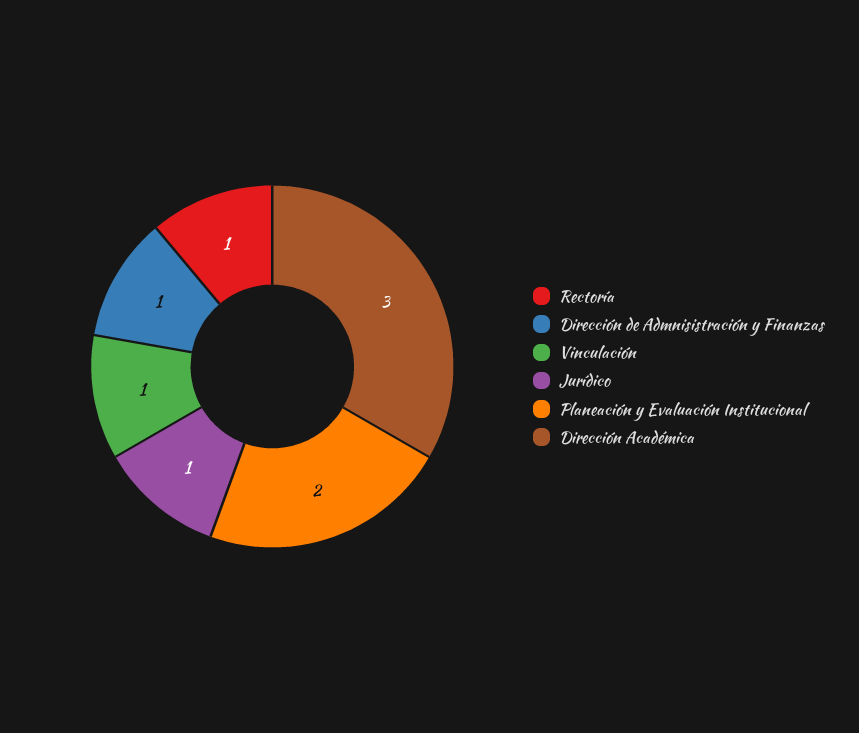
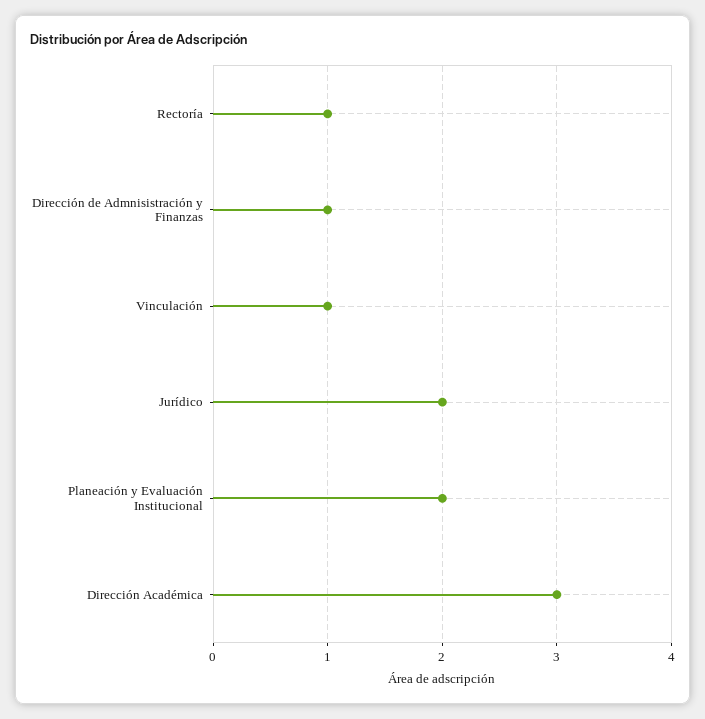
Jurídico: 1 -> 2

